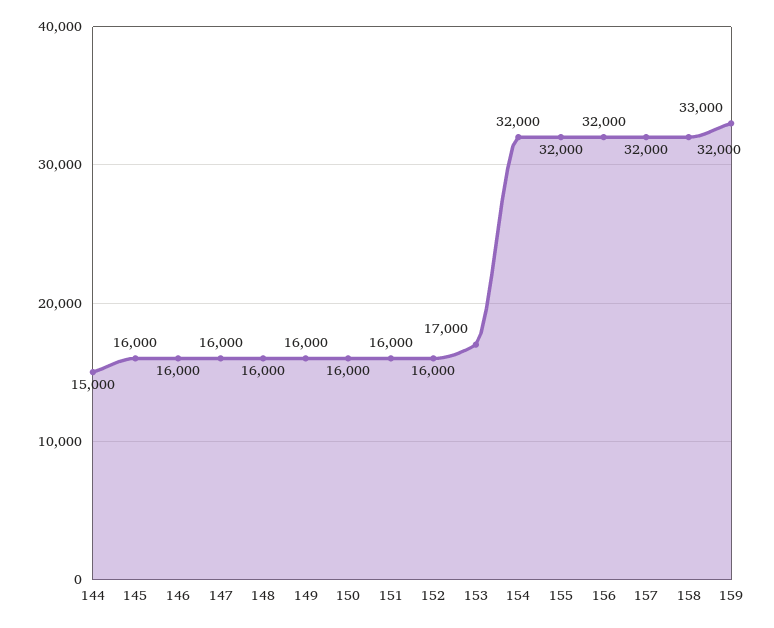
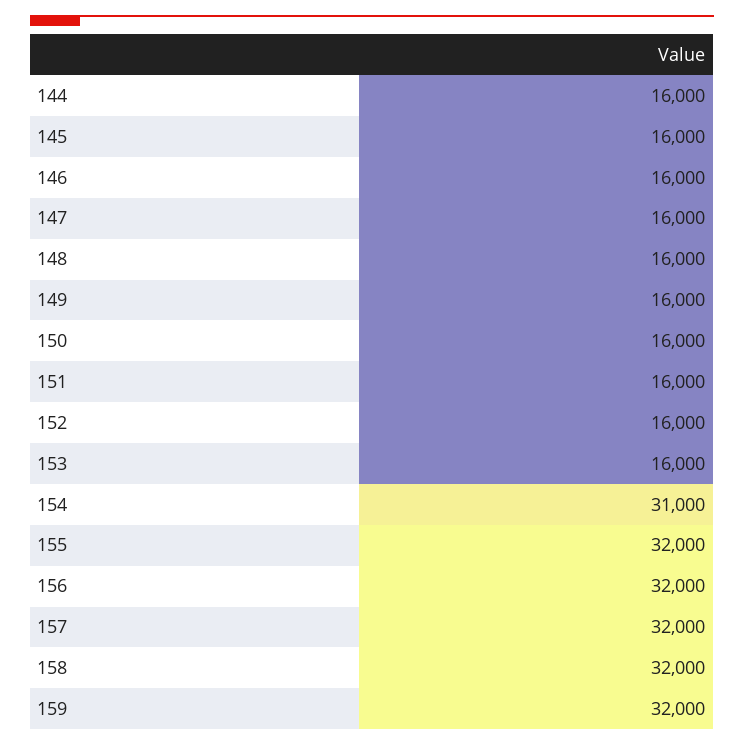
144: 15000 -> 16000
153: 17000 -> 16000
154: 32000 -> 31000
159: 33000 -> 32000

